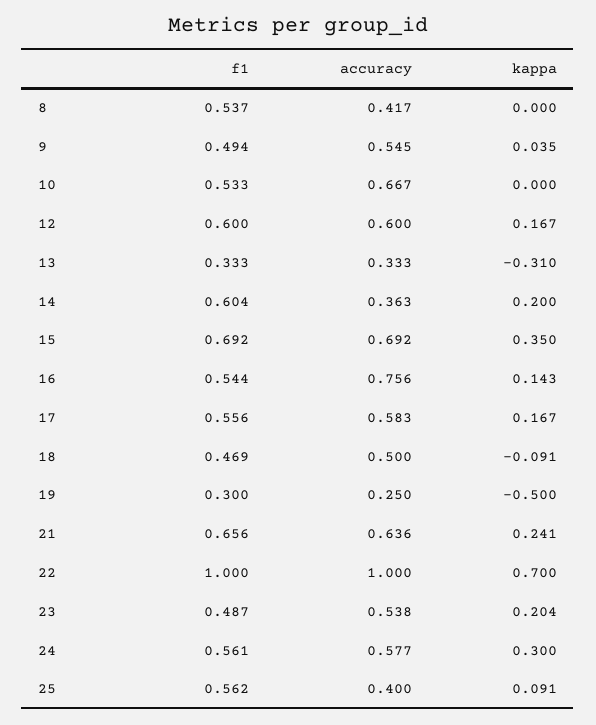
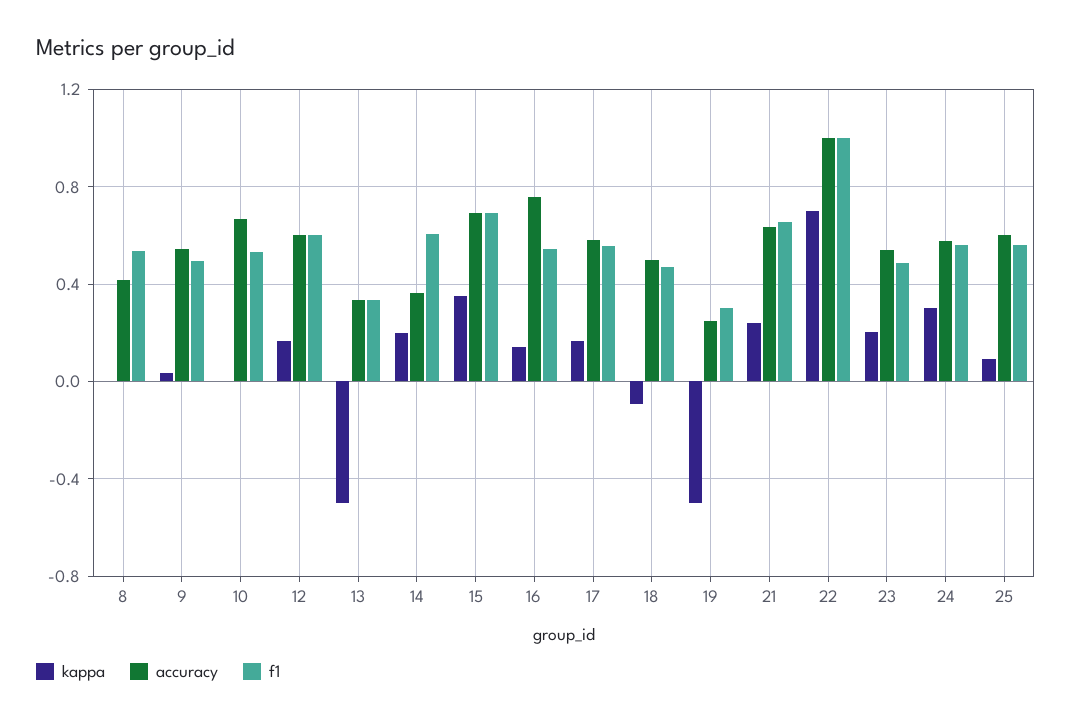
kappa, 13: -0.31 -> -0.5
accuracy, 25: 0.4 -> 0.6

